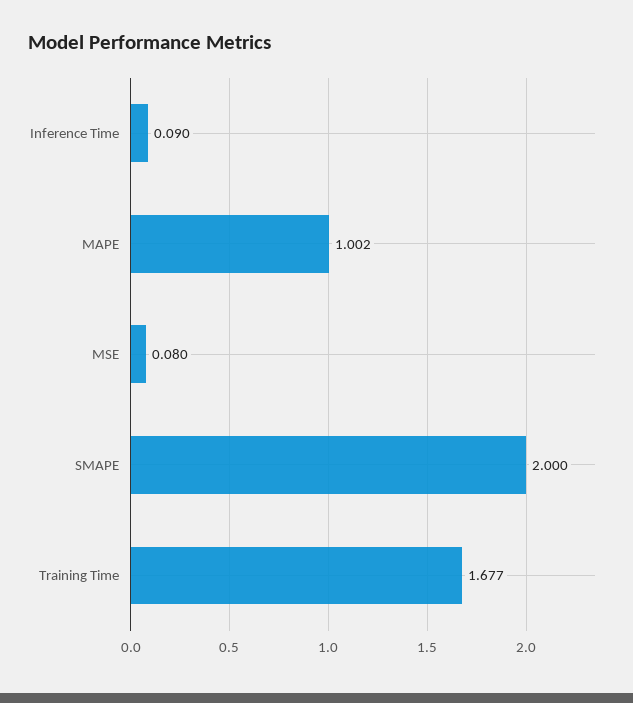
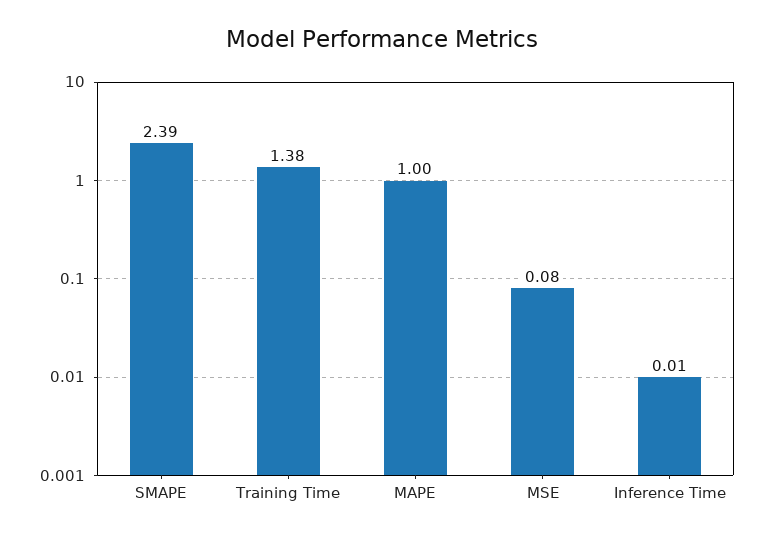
Inference Time: 0.09 -> 0.01
SMAPE: 2 -> 2.39
Training Time: 1.677 -> 1.38

